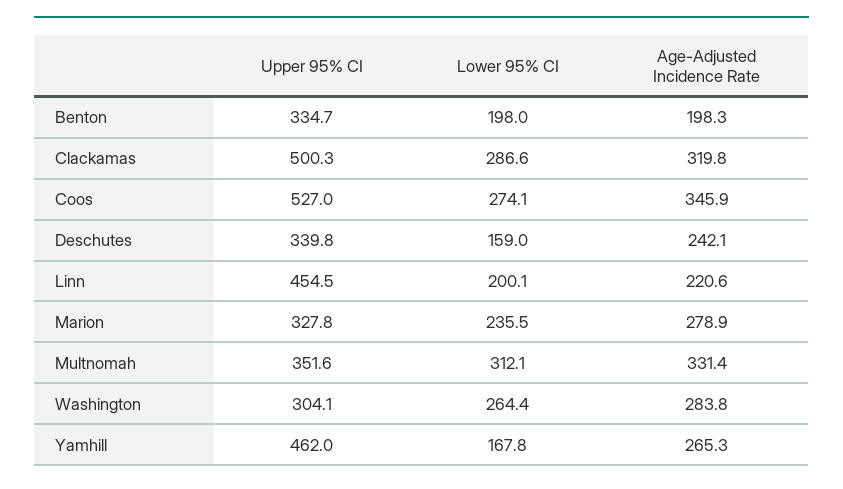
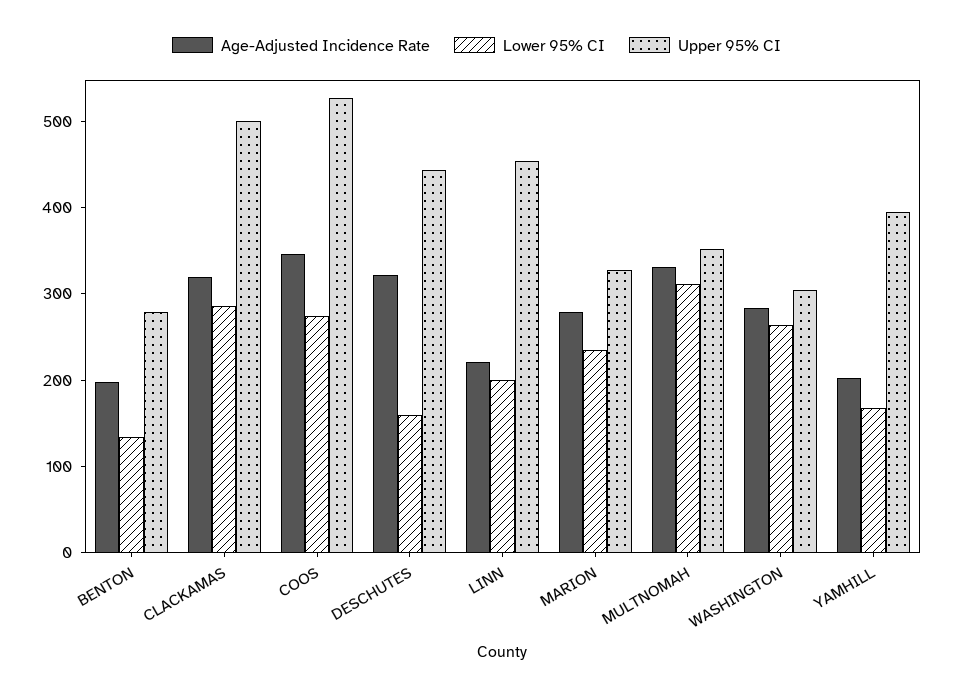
Upper 95% CI, Benton: 334.7 -> 280
Lower 95% CI, Benton: 198 -> 140
Upper 95% CI, Deschutes: 339.8 -> 440
Age-Adjusted Incidence Rate, Deschutes: 242.1 -> 320
Upper 95% CI, Yamhill: 462 -> 400
Age-Adjusted Incidence Rate, Yamhill: 265.3 -> 200

